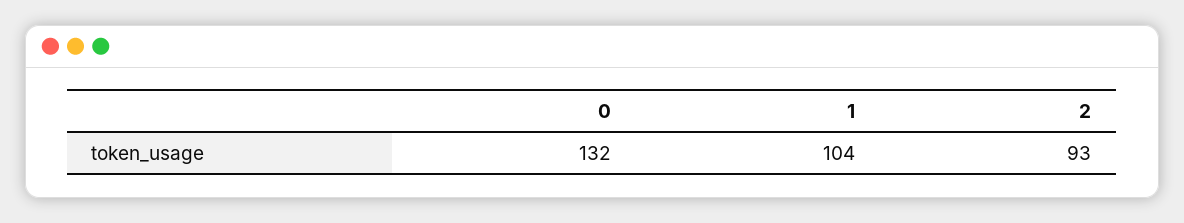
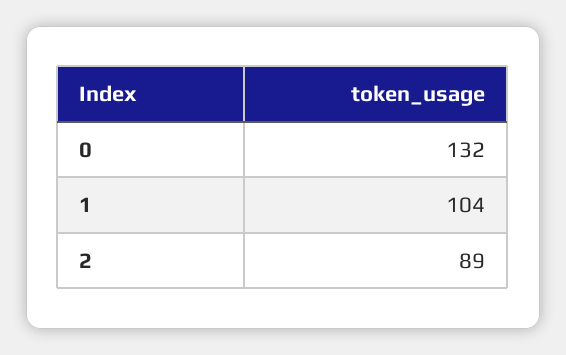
2: 93 -> 89

